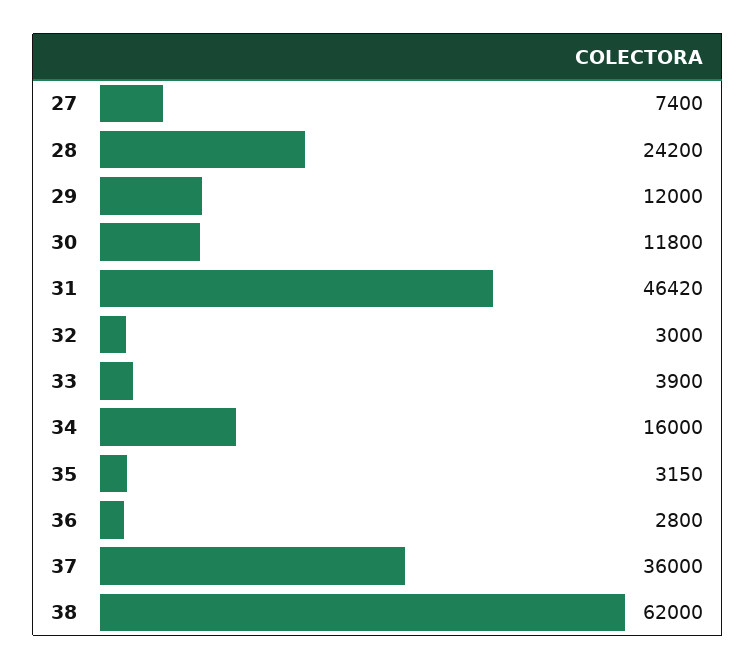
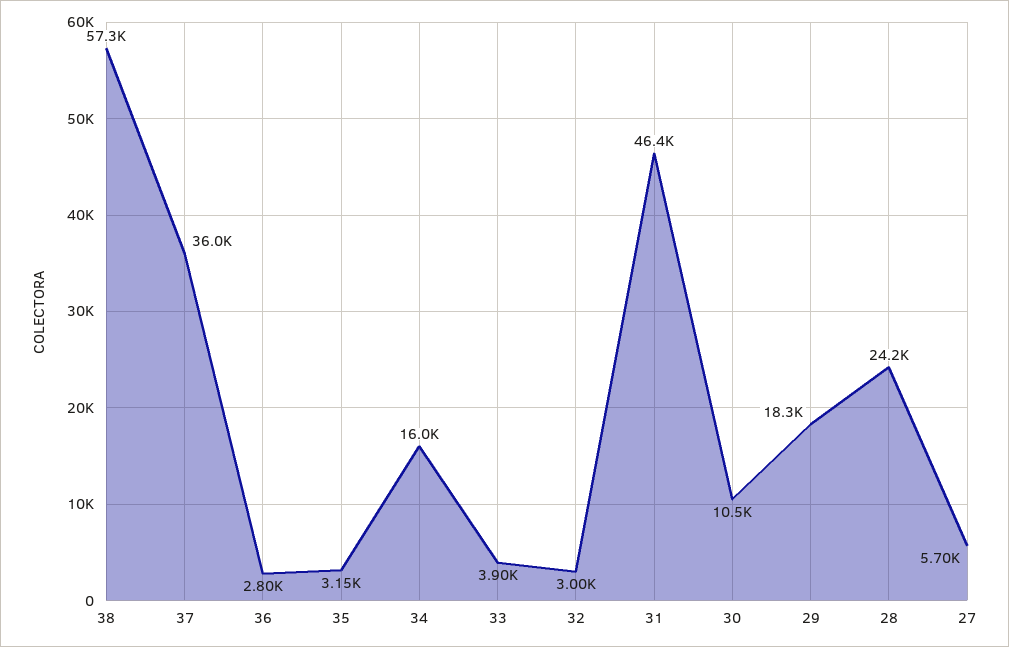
27: 7400 -> 5700
29: 12000 -> 18300
30: 11800 -> 10500
38: 62000 -> 57300

